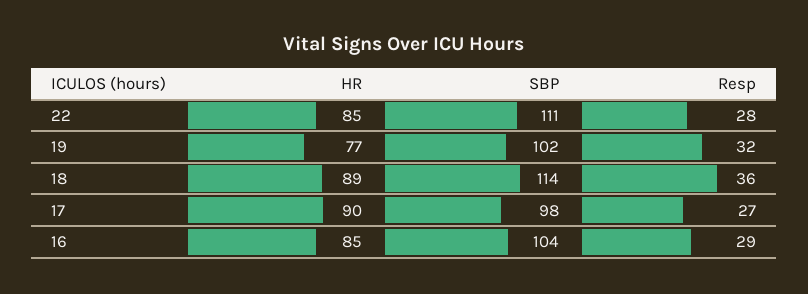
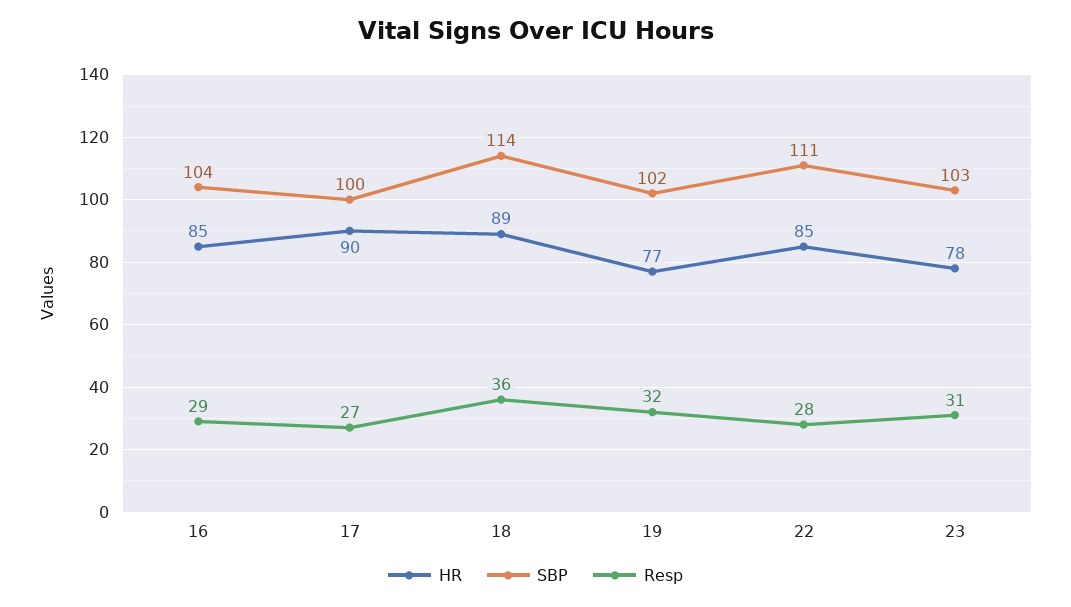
SBP, 17: 98 -> 100
HR, 23: none -> 78
SBP, 23: none -> 103
Resp, 23: none -> 31

